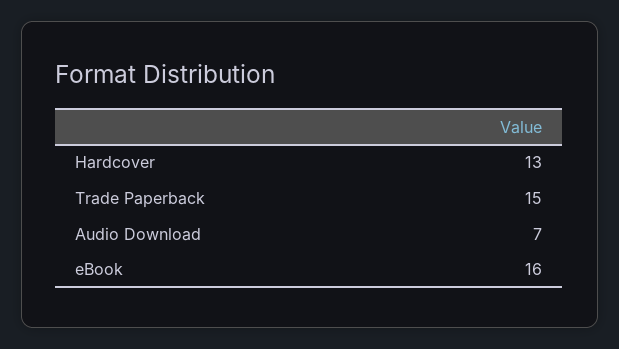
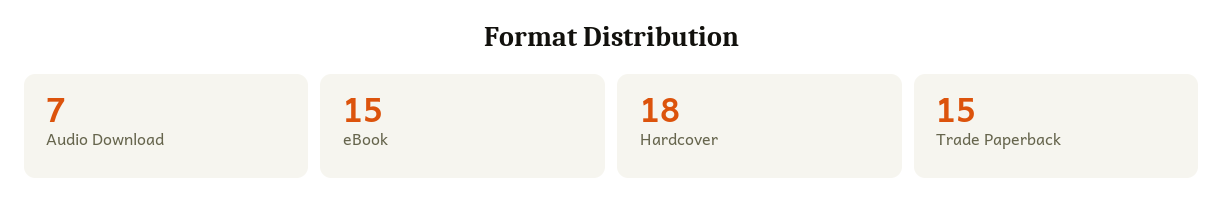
Hardcover: 13 -> 18
eBook: 16 -> 15

